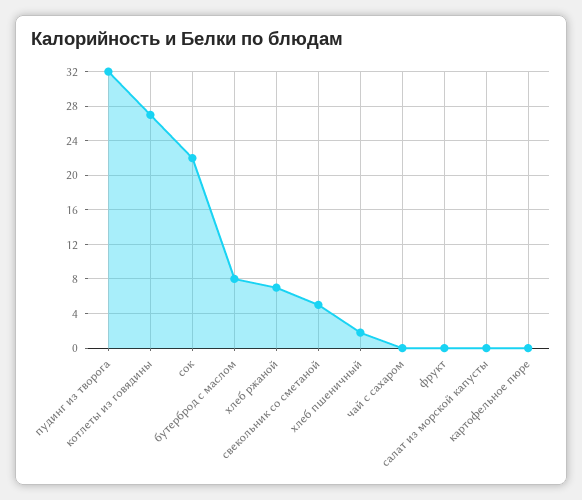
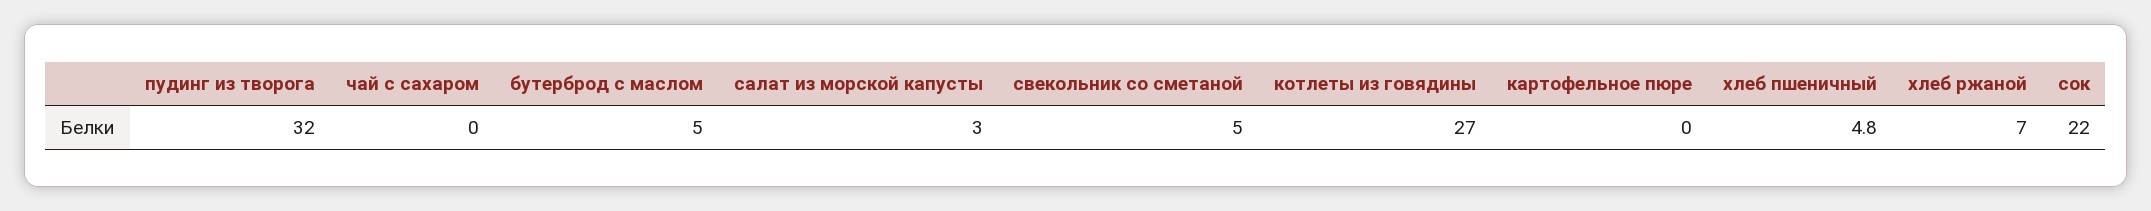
бутерброд с маслом: 8 -> 5
хлеб пшеничный: 2 -> 4.8
фрукт: 0 -> none
салат из морской капусты: 0 -> 3

